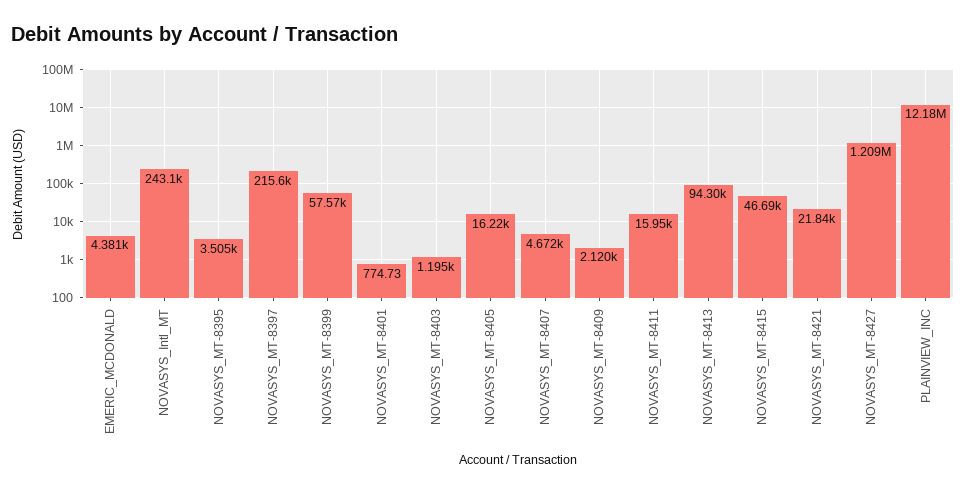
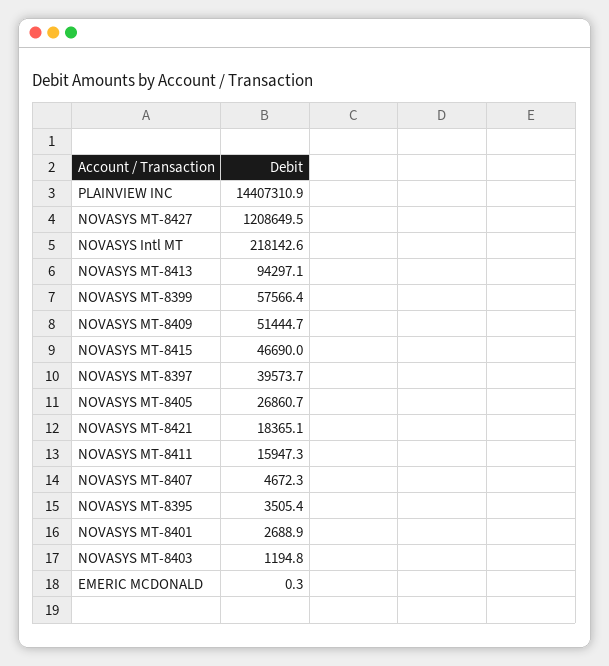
EMERIC_MCDONALD: 4381 -> 0.3
NOVASYS_Intl_MT: 243100 -> 218142.6
NOVASYS_MT-8397: 215600 -> 39573.7
NOVASYS_MT-8401: 774.73 -> 2688.9
NOVASYS_MT-8405: 16220 -> 26860.7
NOVASYS_MT-8409: 2120 -> 51444.7
NOVASYS_MT-8421: 21840 -> 18365.1
PLAINVIEW_INC: 12180000 -> 14407310.9

